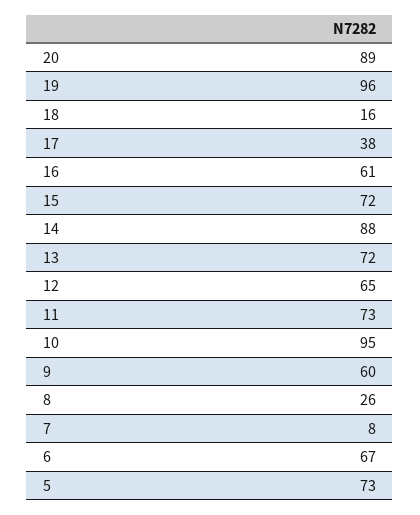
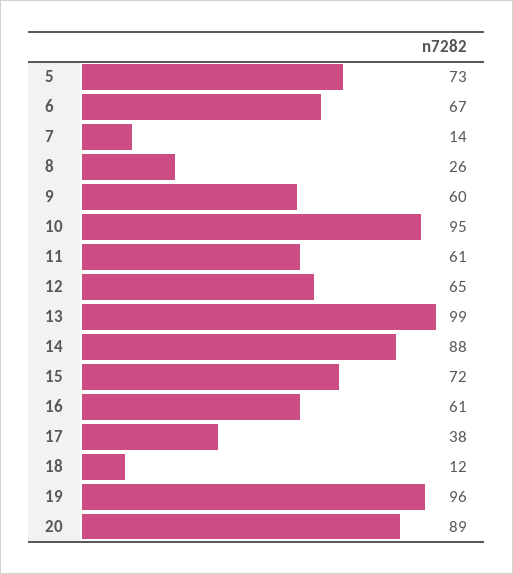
18: 16 -> 12
13: 72 -> 99
11: 73 -> 61
7: 8 -> 14

